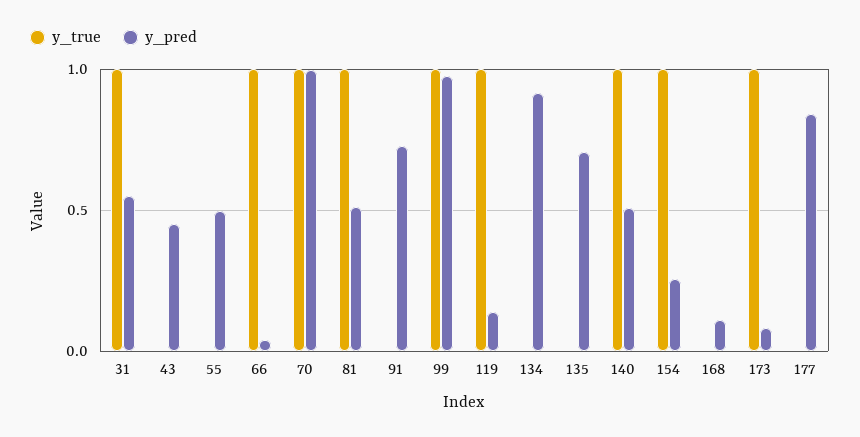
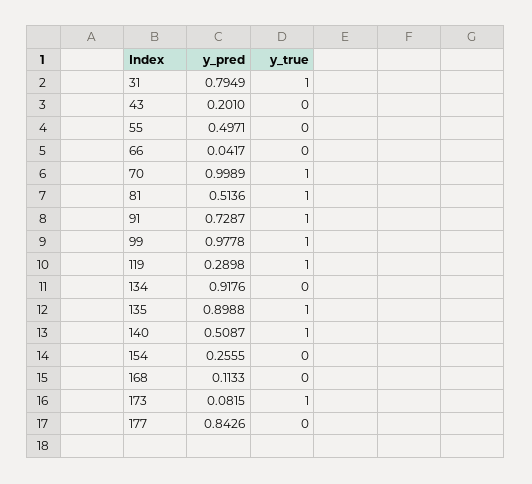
y_pred, 31: 0.55 -> 0.7949
y_pred, 43: 0.45 -> 0.201
y_true, 66: 1 -> 0
y_true, 91: 0 -> 1
y_pred, 119: 0.15 -> 0.2898
y_true, 135: 0 -> 1
y_pred, 135: 0.7 -> 0.8988
y_true, 154: 1 -> 0

